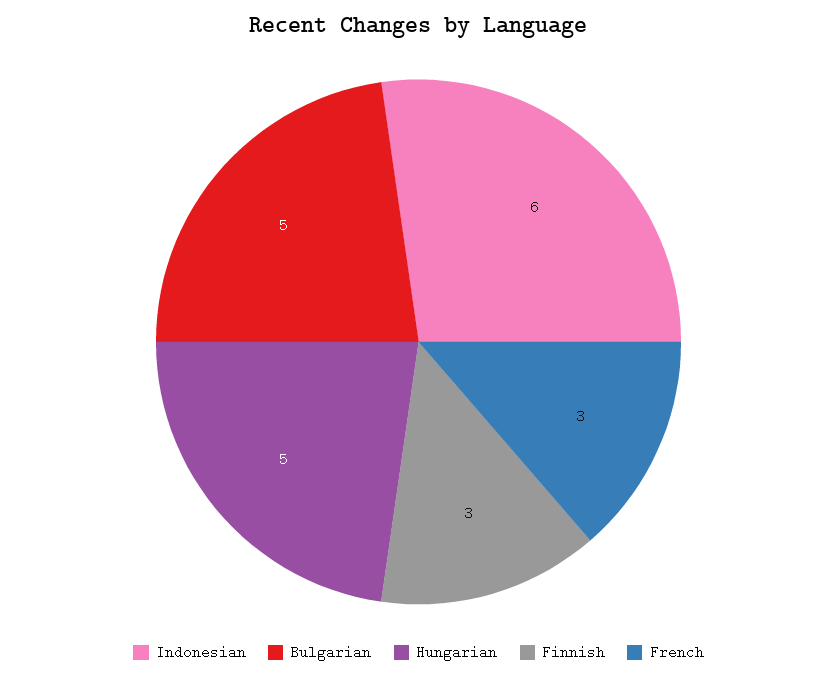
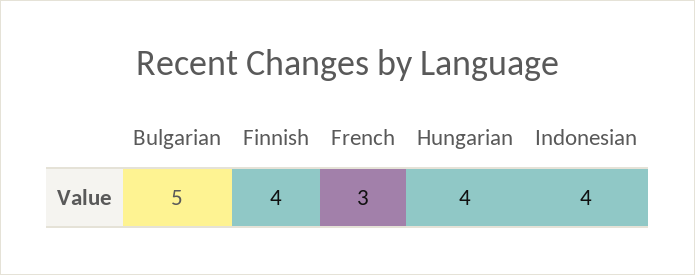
Indonesian: 6 -> 4
Hungarian: 5 -> 4
Finnish: 3 -> 4

